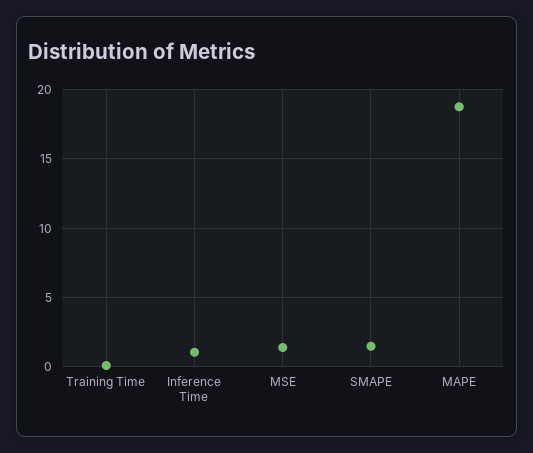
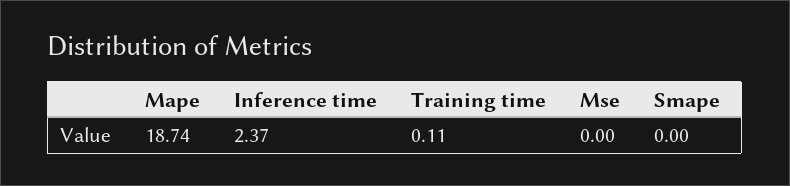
Inference Time: 1 -> 2.37
MSE: 1.5 -> 0
SMAPE: 1.5 -> 0

